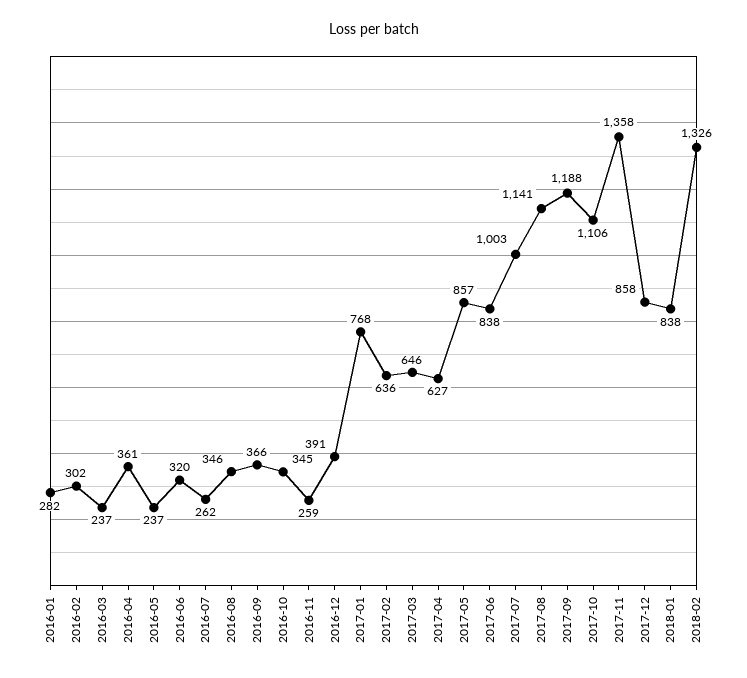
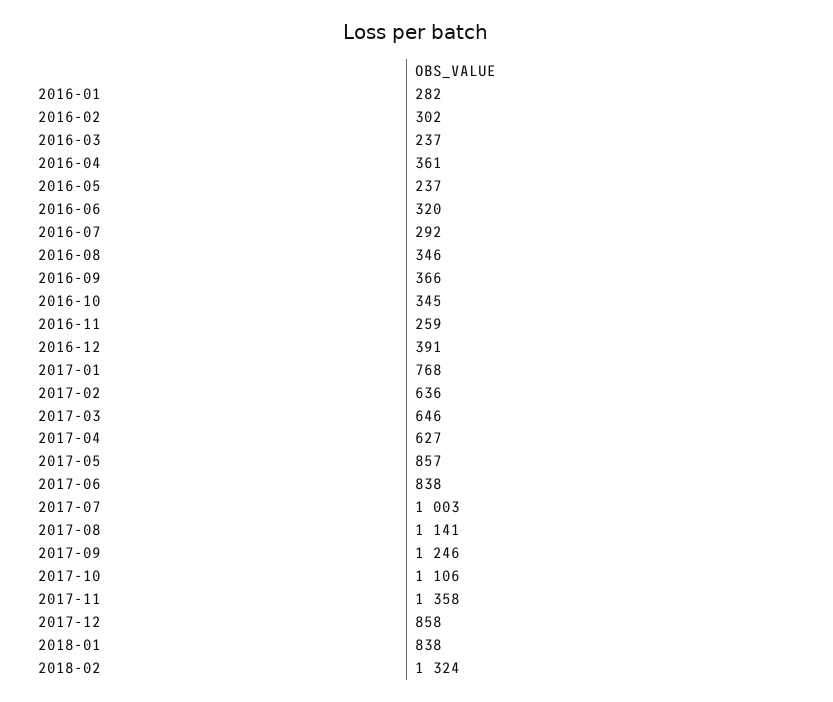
2016-07: 262 -> 292
2017-09: 1188 -> 1246
2018-02: 1326 -> 1324

